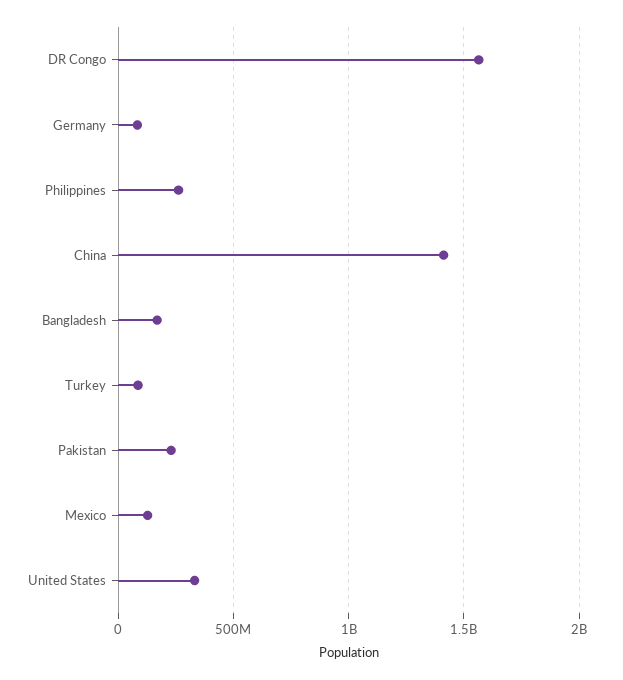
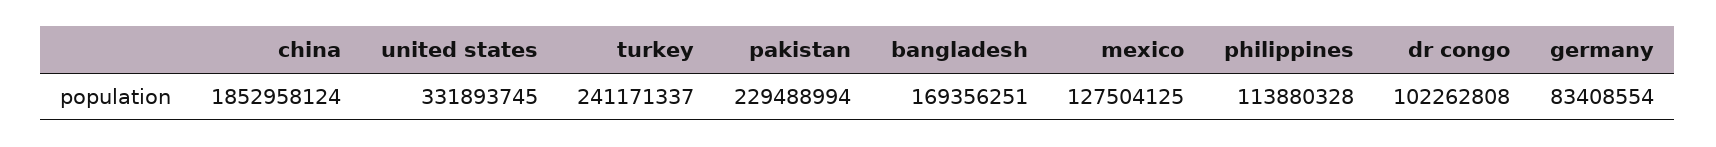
DR Congo: 1550000000 -> 102262808
Philippines: 250000000 -> 113880328
China: 1400000000 -> 1852958124
Turkey: 100000000 -> 241171337

